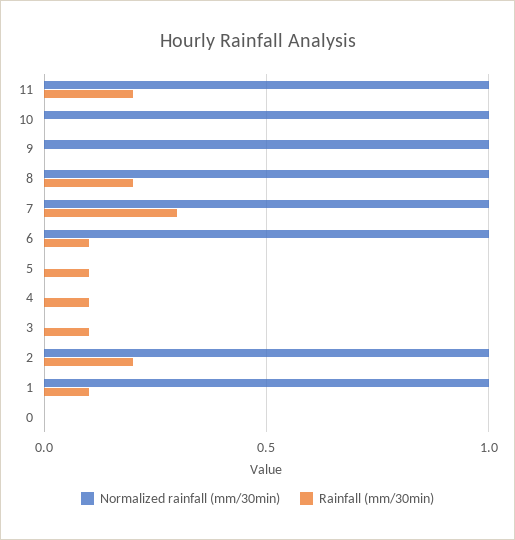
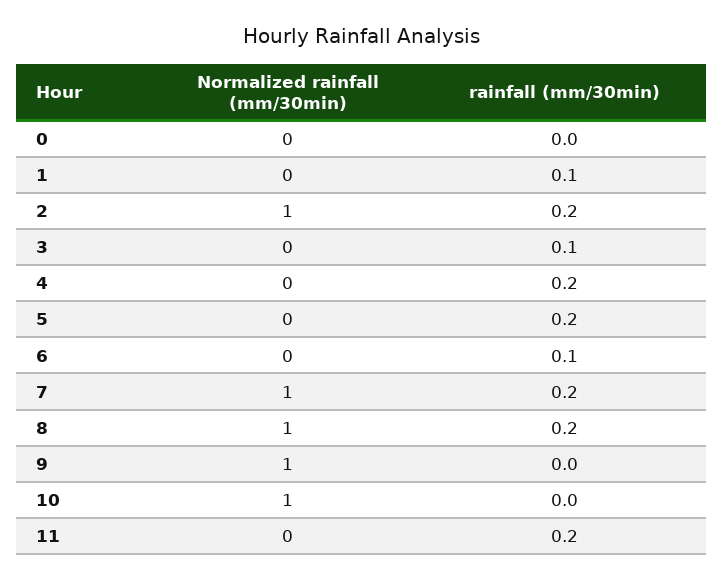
Normalized rainfall (mm/30min), 11: 1 -> 0
Rainfall (mm/30min), 7: 0.3 -> 0.2
Normalized rainfall (mm/30min), 6: 1 -> 0
Rainfall (mm/30min), 5: 0.1 -> 0.2
Rainfall (mm/30min), 4: 0.1 -> 0.2
Normalized rainfall (mm/30min), 1: 1 -> 0

